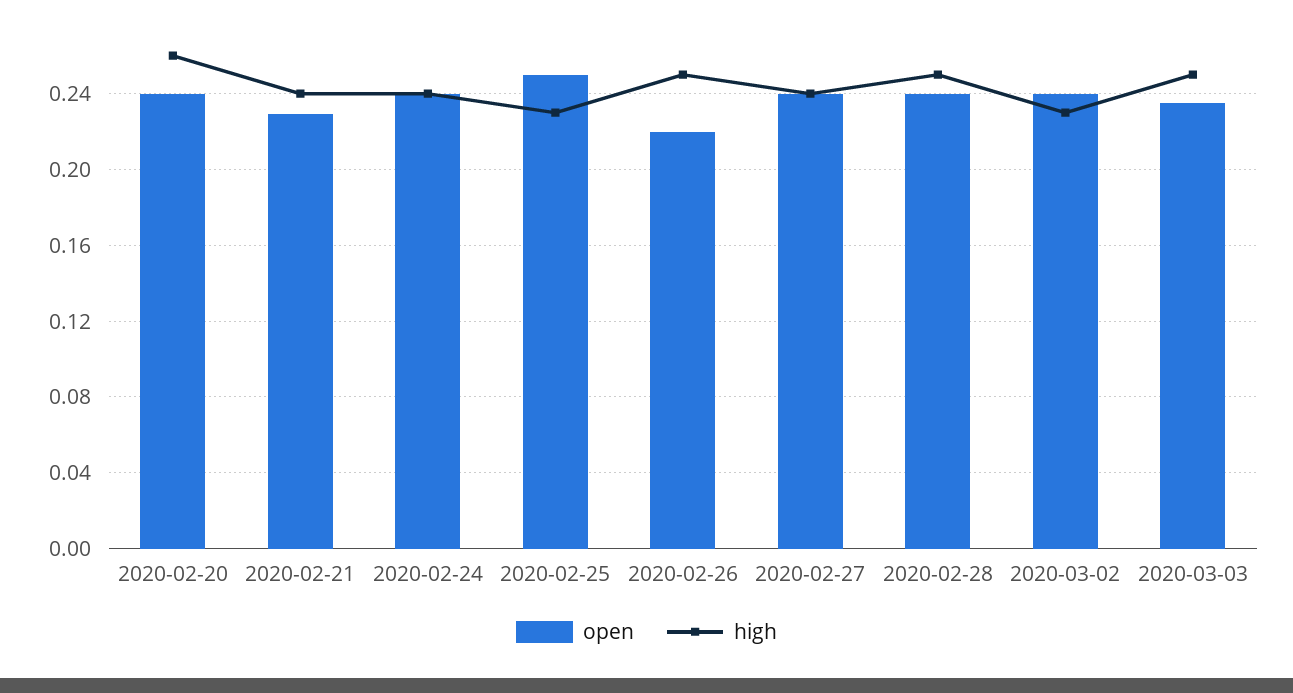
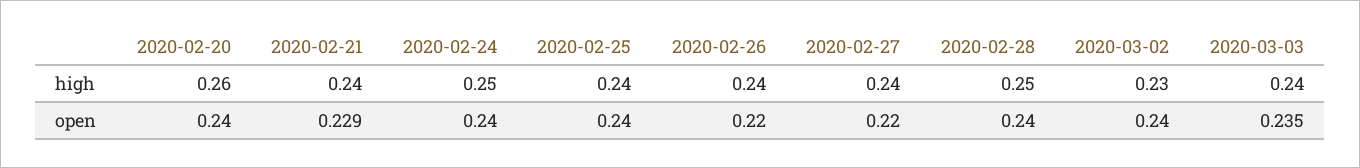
high, 2020-02-24: 0.24 -> 0.25
open, 2020-02-25: 0.25 -> 0.24
high, 2020-02-25: 0.23 -> 0.24
high, 2020-02-26: 0.25 -> 0.24
open, 2020-02-27: 0.24 -> 0.22
high, 2020-03-03: 0.25 -> 0.24

